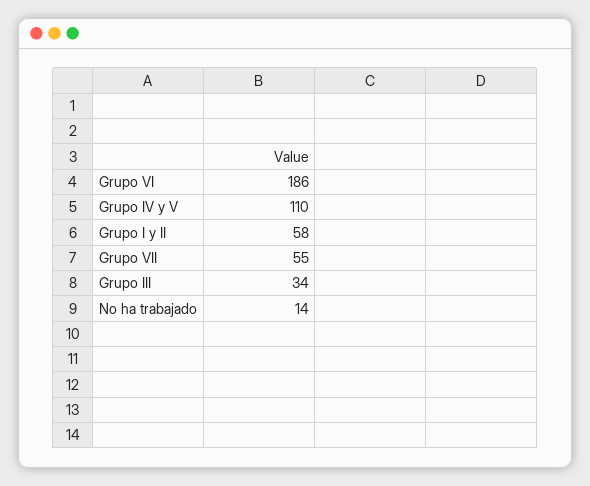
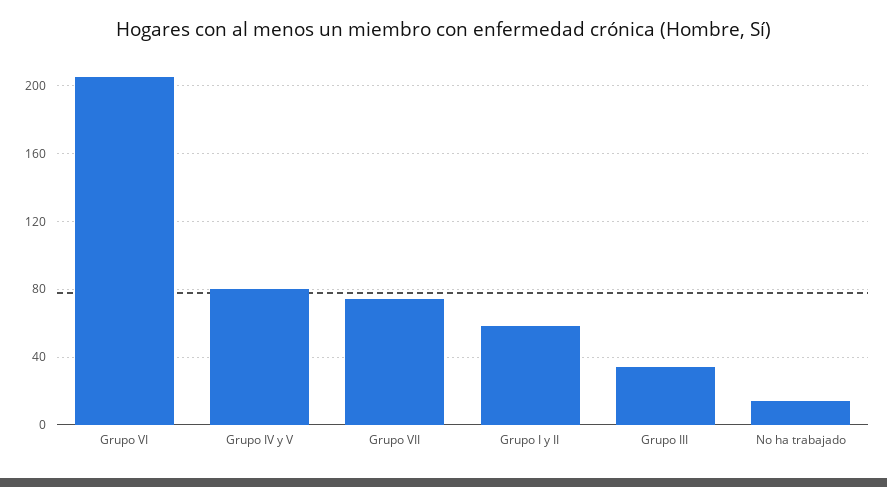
Grupo VI: 186 -> 205
Grupo IV y V: 110 -> 80
Grupo VII: 55 -> 75

